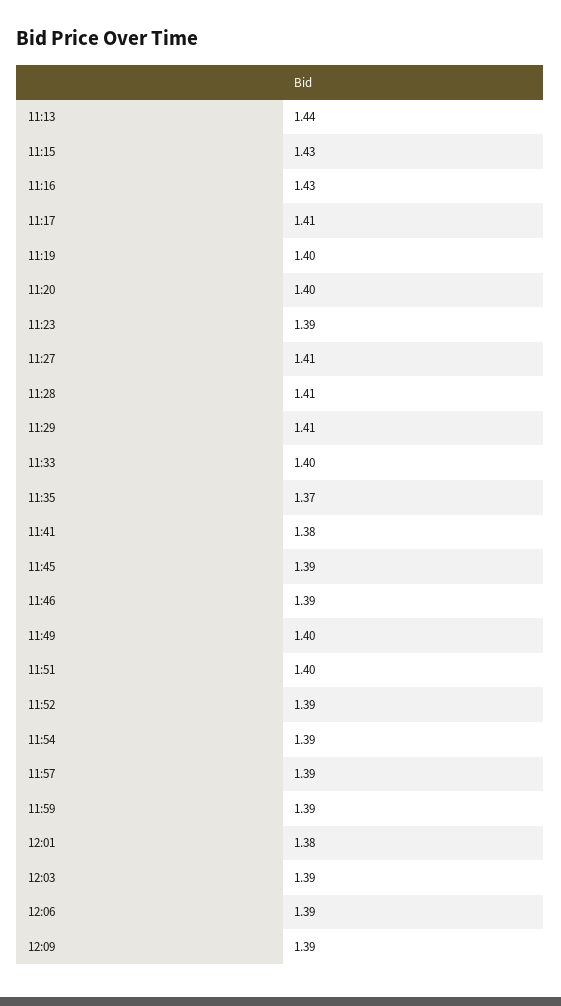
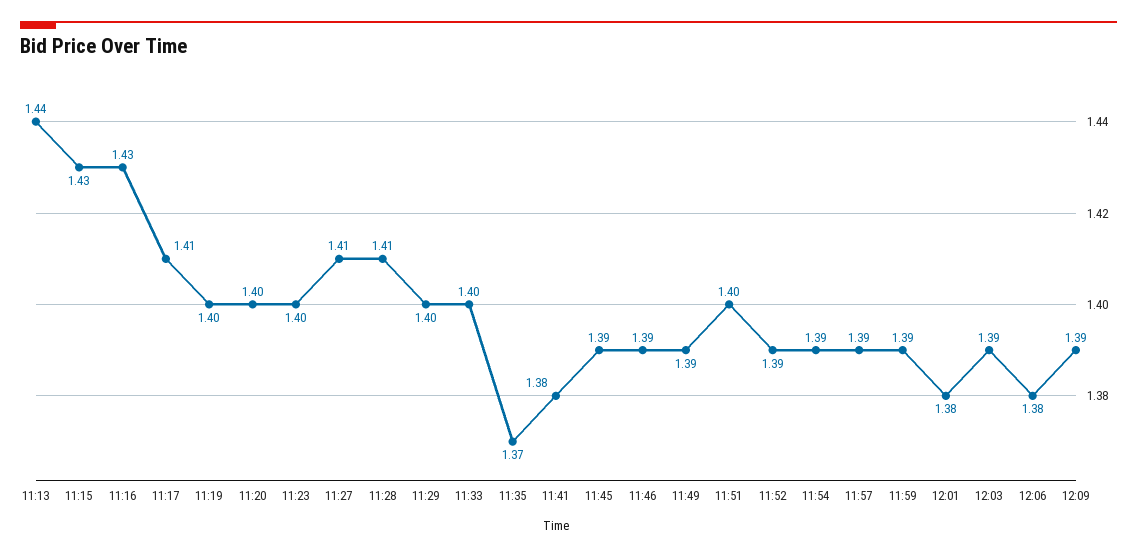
11:23: 1.39 -> 1.4
11:29: 1.41 -> 1.4
11:49: 1.4 -> 1.39
12:06: 1.39 -> 1.38

